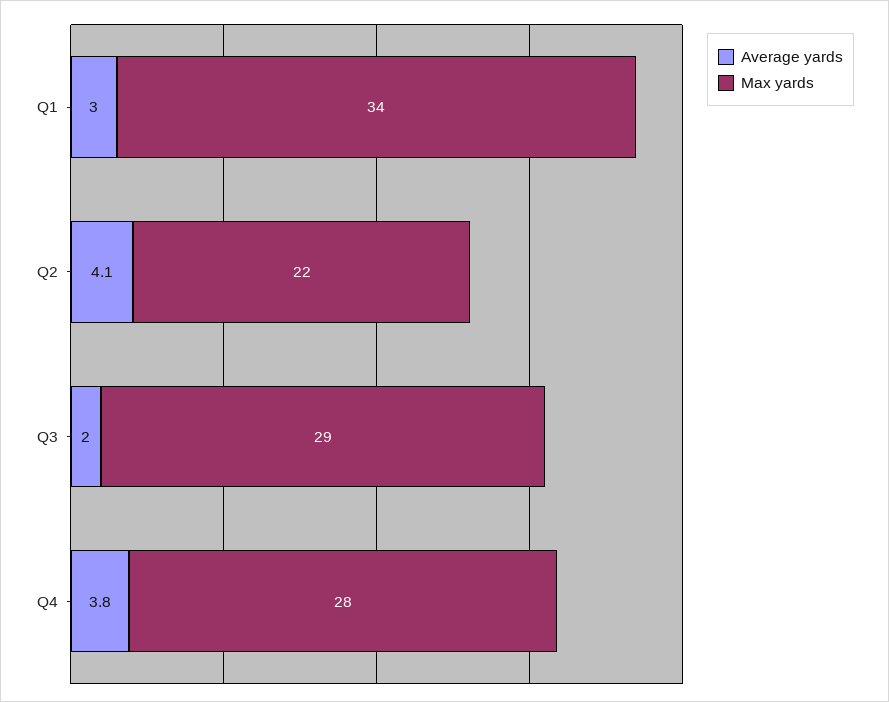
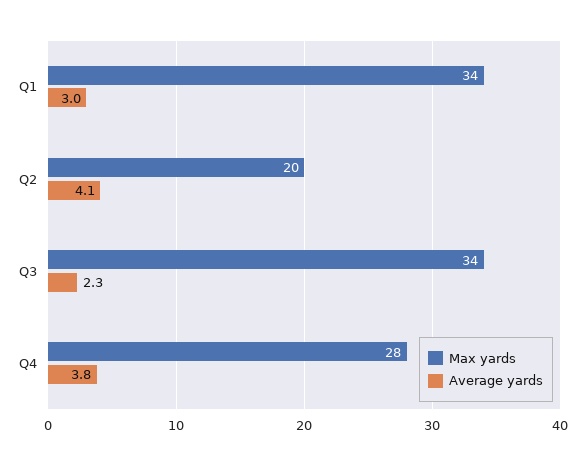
Max yards, Q2: 22 -> 20
Average yards, Q3: 2 -> 2.3
Max yards, Q3: 29 -> 34

